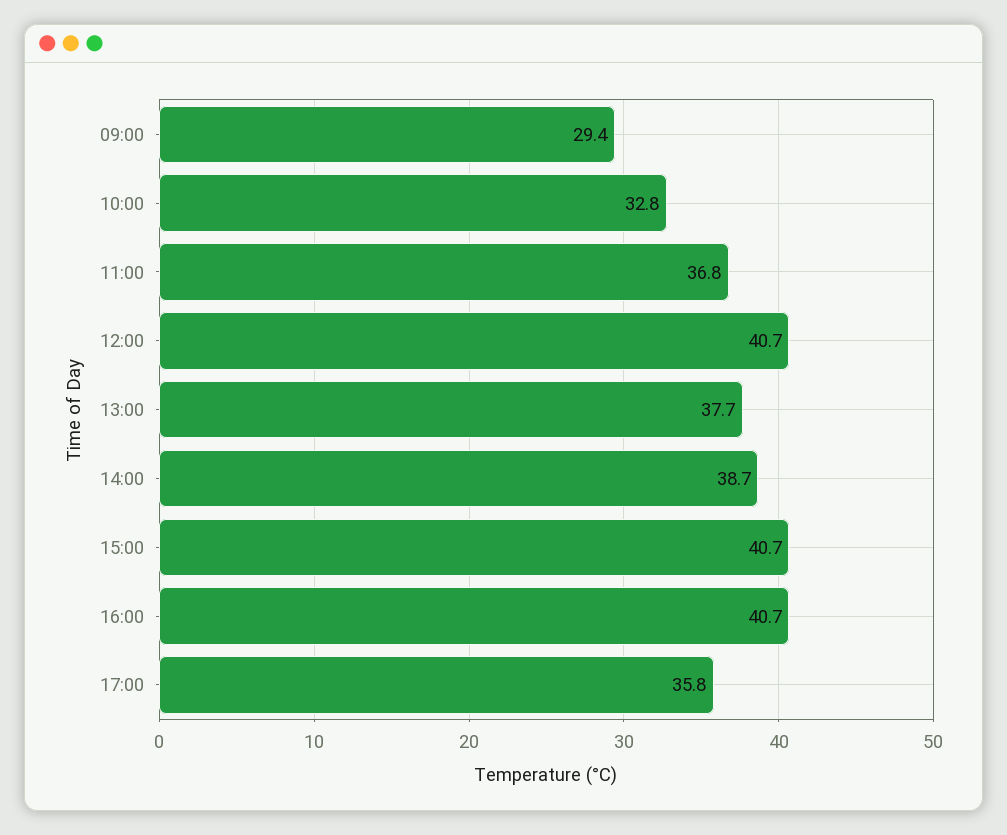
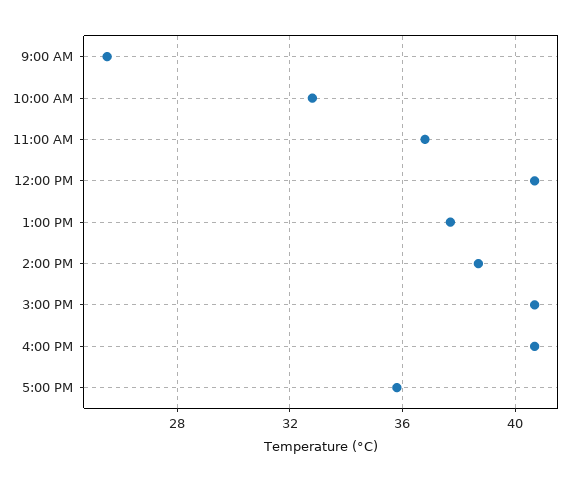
09:00: 29.4 -> 25.5

